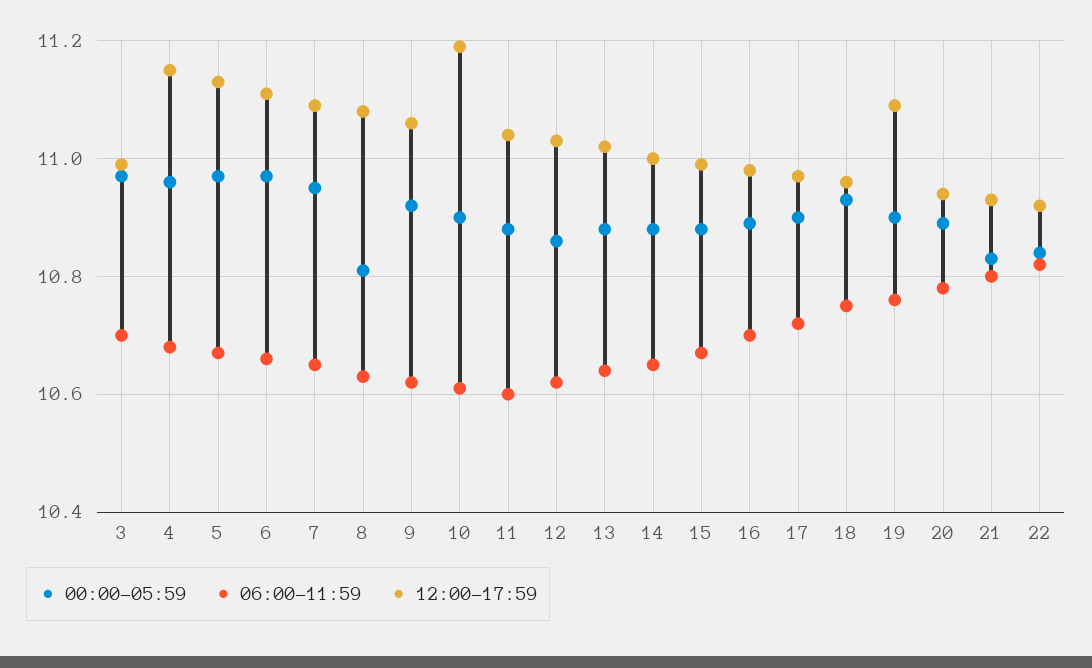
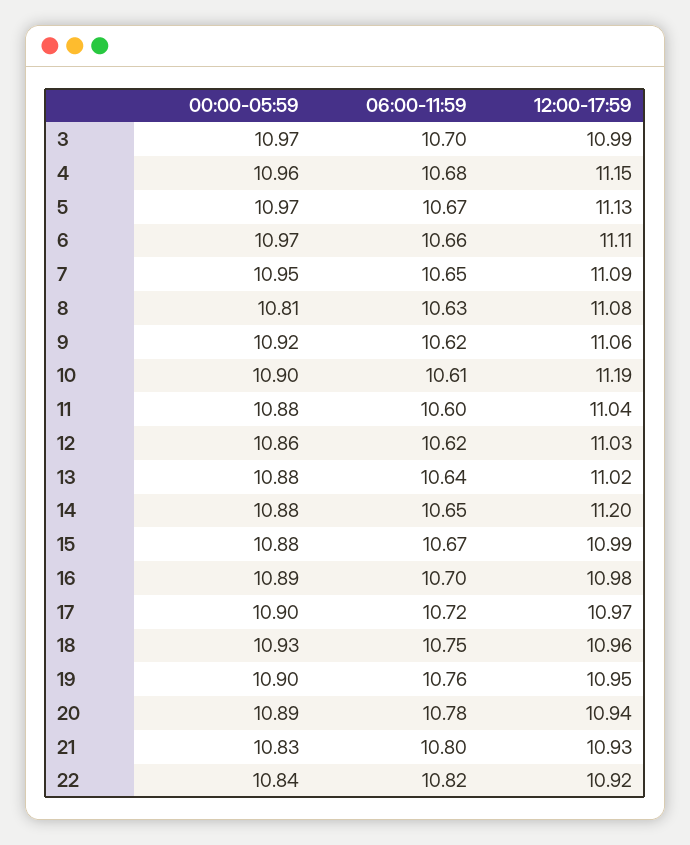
12:00-17:59, 14: 11 -> 11.2
12:00-17:59, 19: 11.1 -> 10.95

